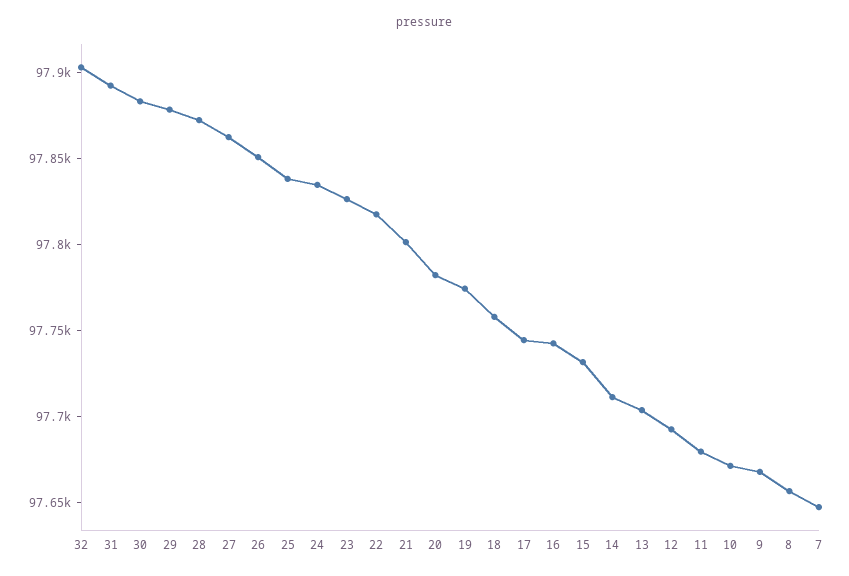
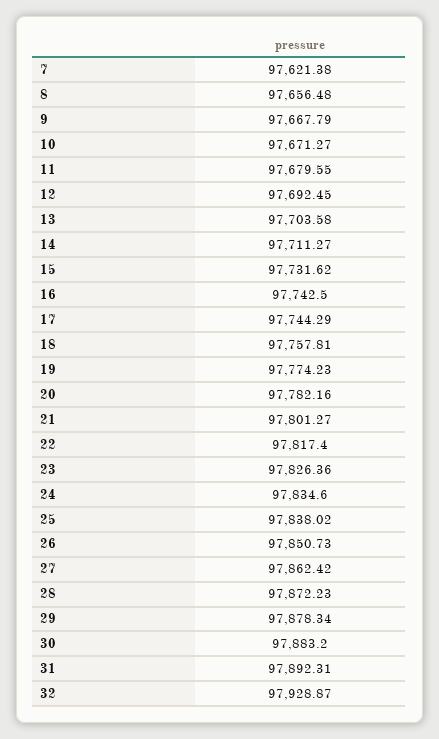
32: 97900 -> 97928.87
7: 97650 -> 97621.38

